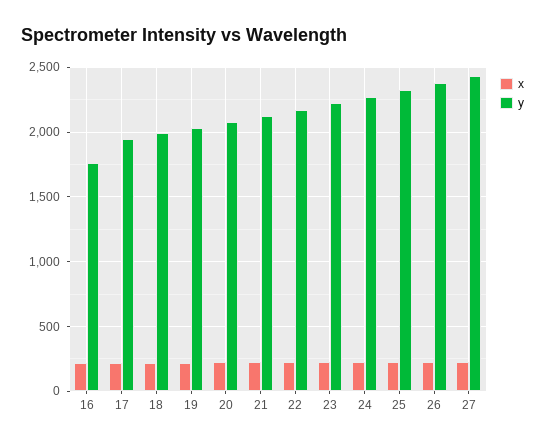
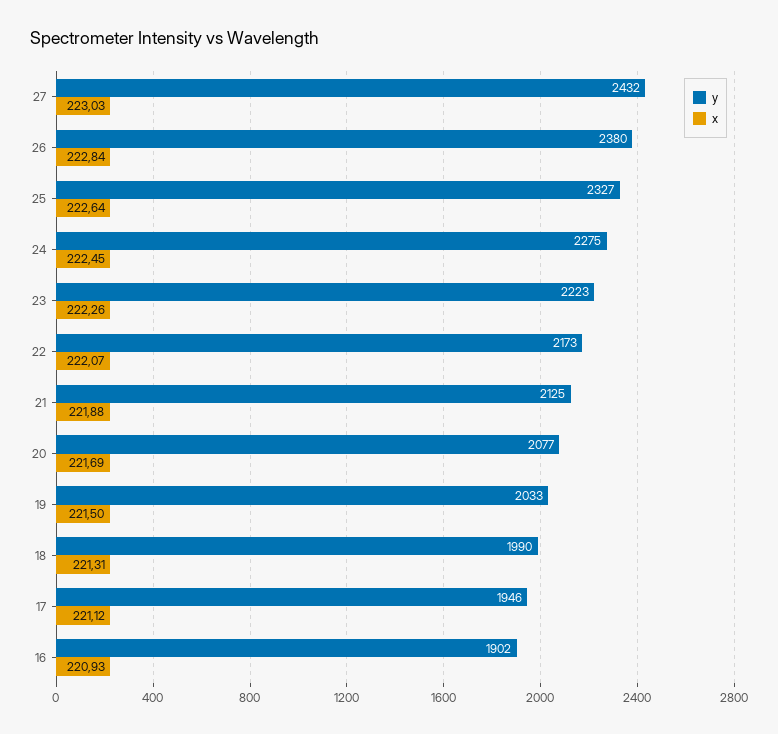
y, 16: 1750 -> 1902

